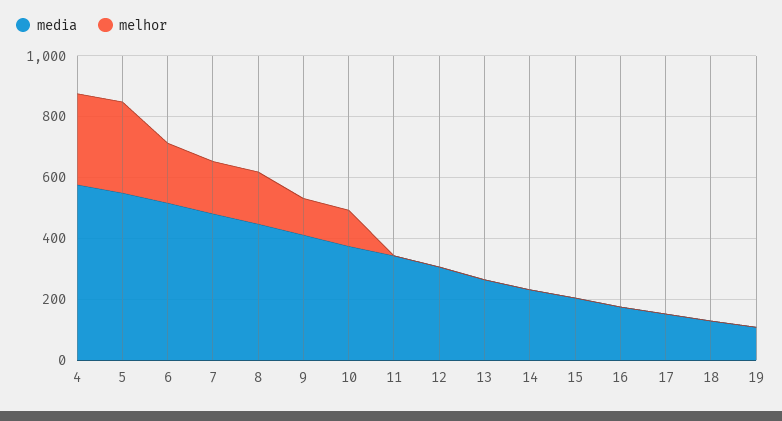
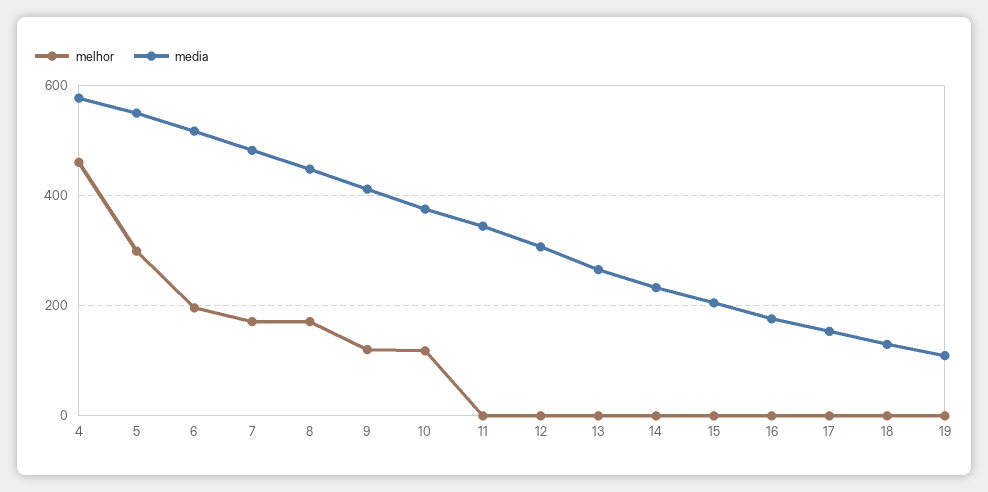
melhor, 4: 300 -> 460

